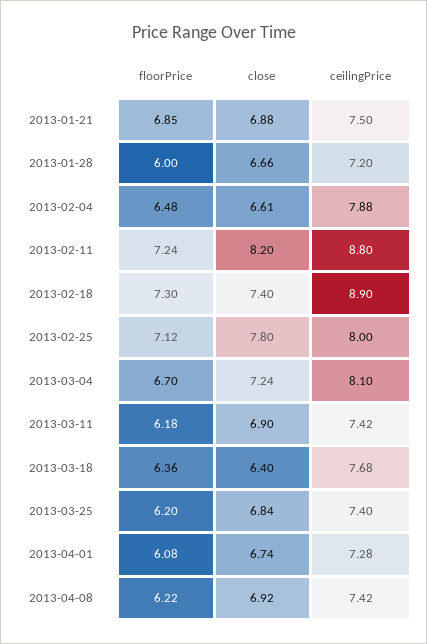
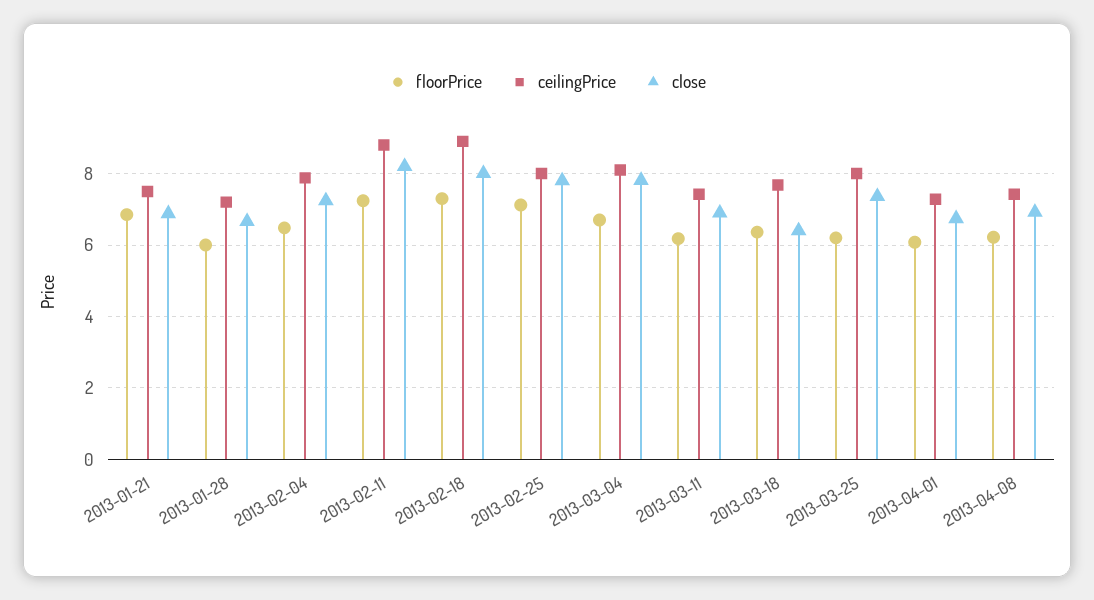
close, 2013-02-04: 6.61 -> 7.2
close, 2013-02-18: 7.4 -> 8
close, 2013-03-04: 7.24 -> 7.8
close, 2013-03-25: 6.84 -> 7.4
ceilingPrice, 2013-03-25: 7.4 -> 8

